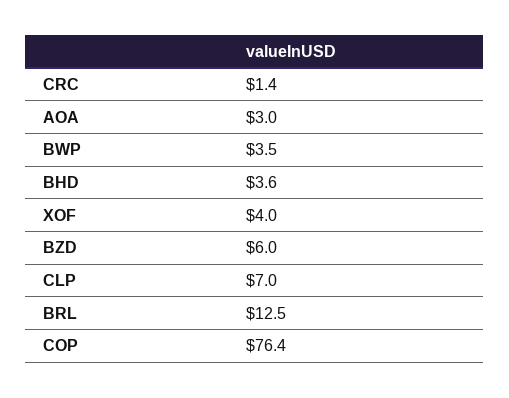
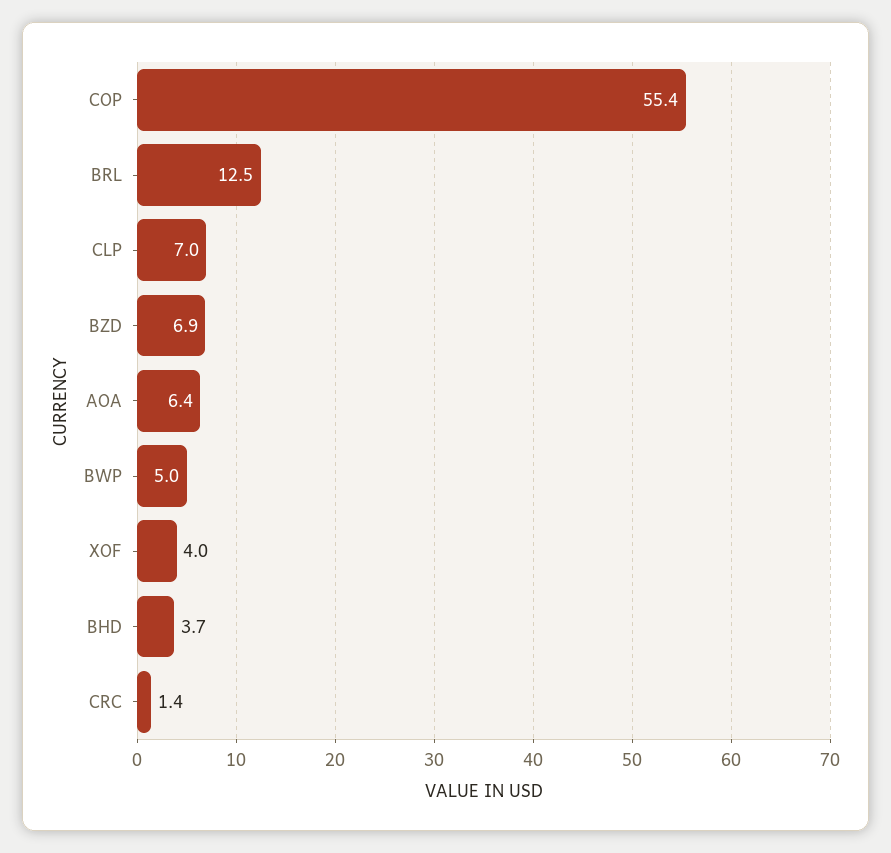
AOA: 3 -> 6.4
BWP: 3.5 -> 5
BHD: 3.6 -> 3.7
BZD: 6 -> 6.9
COP: 76.4 -> 55.4

